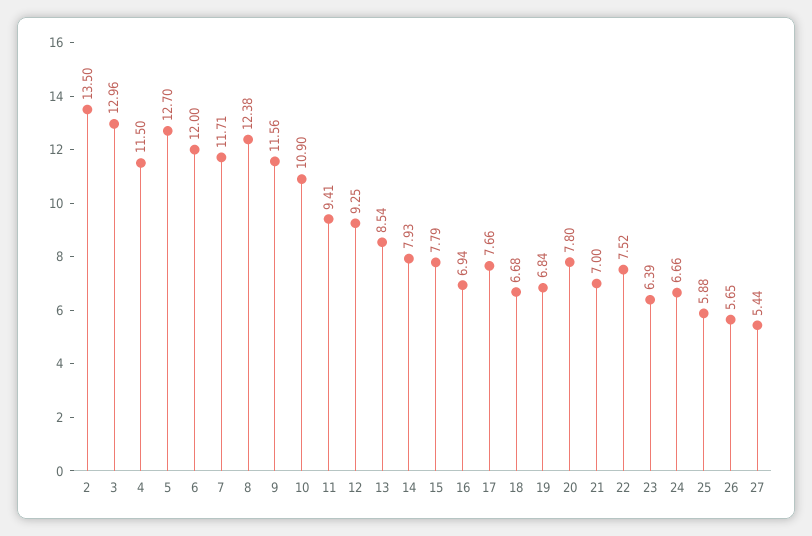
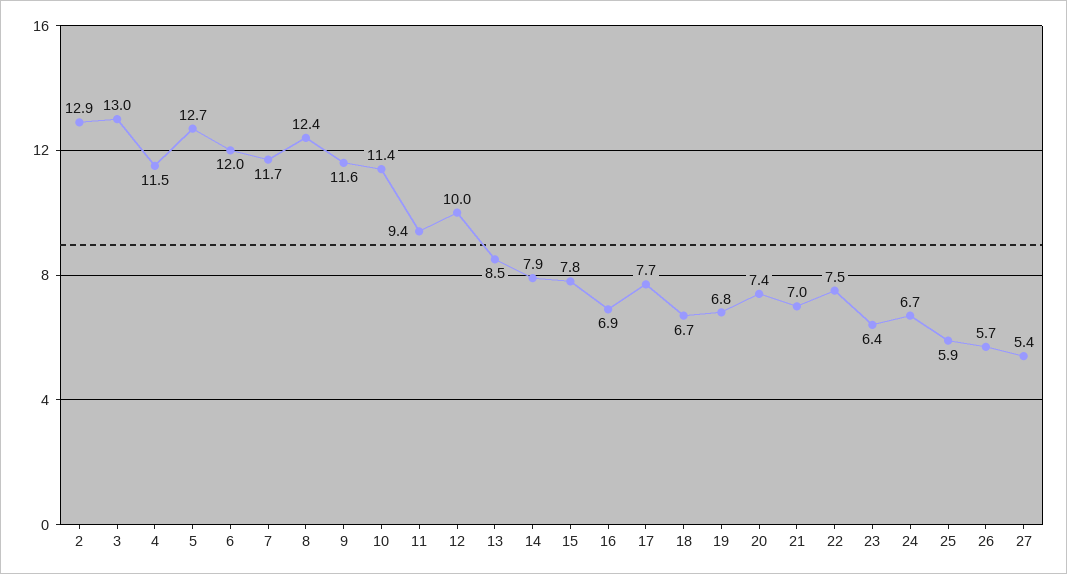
2: 13.5 -> 12.9
10: 10.9 -> 11.4
12: 9.25 -> 10
20: 7.8 -> 7.4

